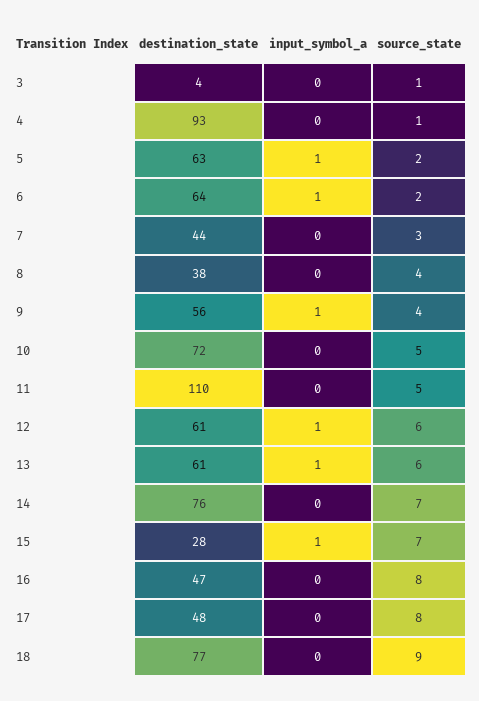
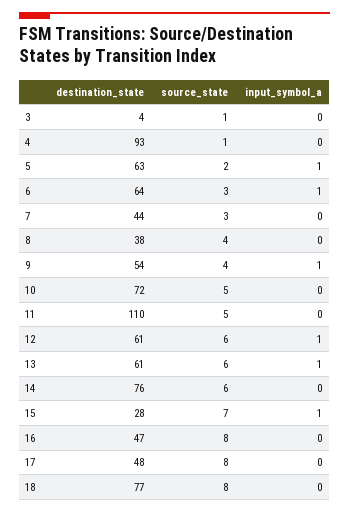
source_state, 6: 2 -> 3
destination_state, 9: 56 -> 54
source_state, 14: 7 -> 6
source_state, 18: 9 -> 8

